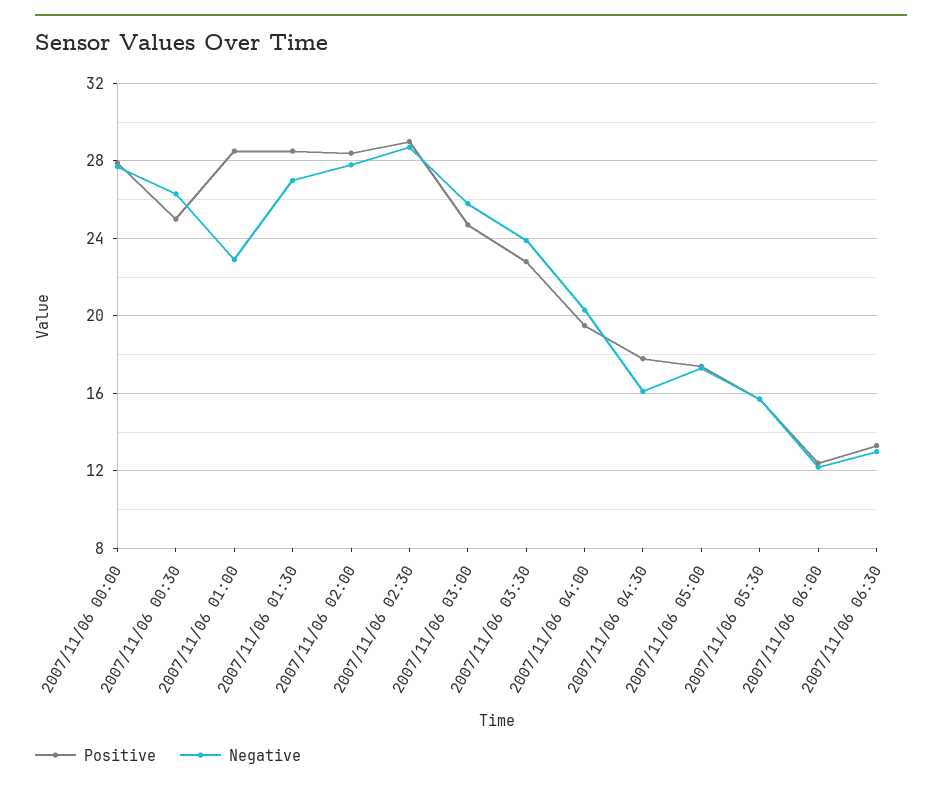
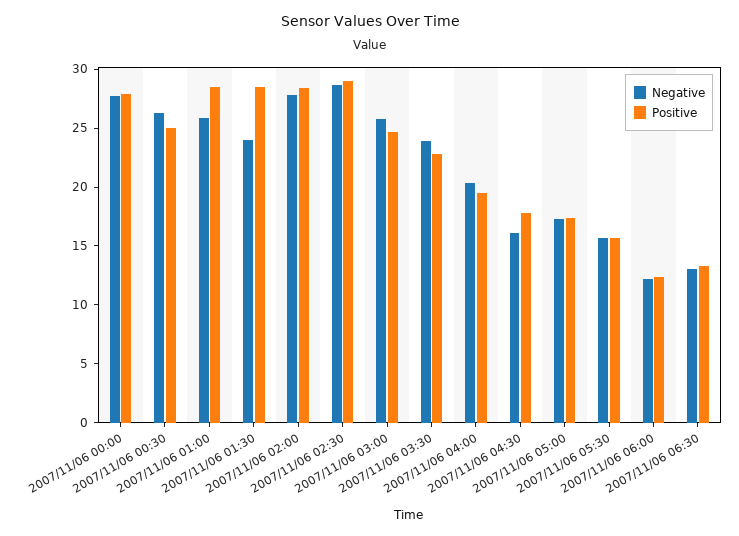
Negative, 2007/11/06 01:00: 23 -> 26
Negative, 2007/11/06 01:30: 27 -> 24

